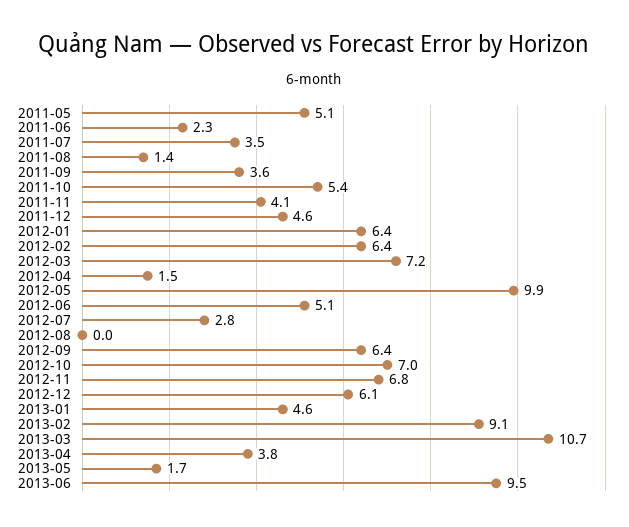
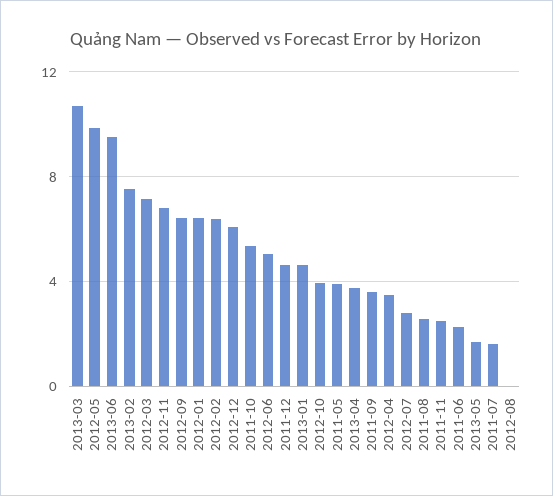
2011-05: 5.1 -> 4
2011-07: 3.5 -> 1.5
2011-08: 1.4 -> 2.5
2011-11: 4.1 -> 2.5
2012-04: 1.5 -> 3.5
2012-10: 7 -> 4
2013-02: 9.1 -> 7.5

